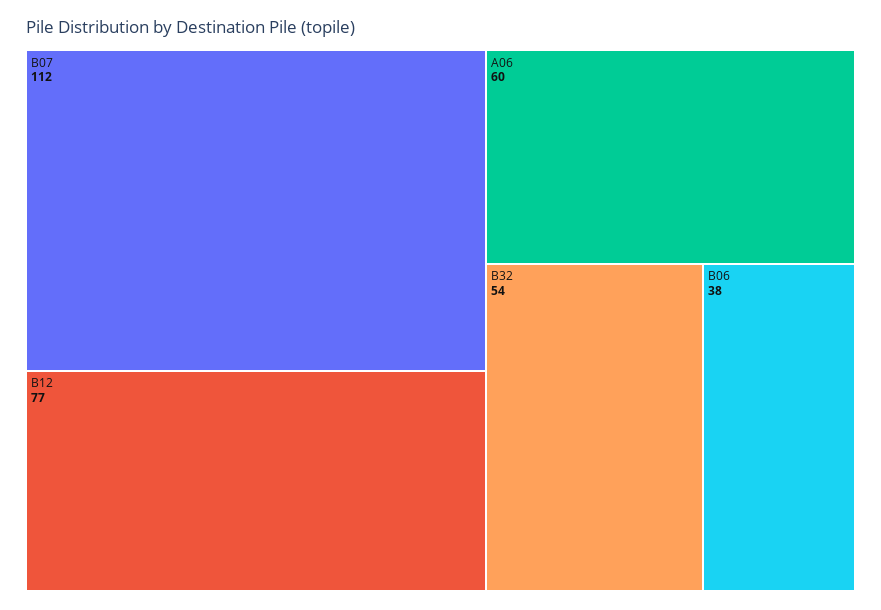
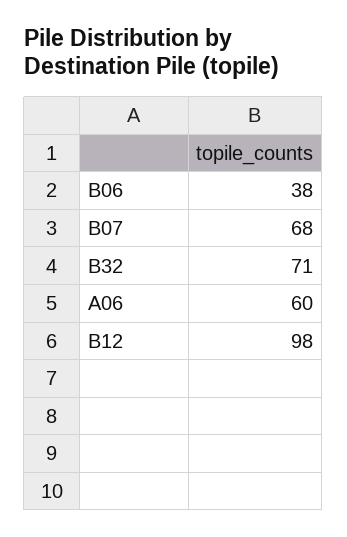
B07: 112 -> 68
B12: 77 -> 98
B32: 54 -> 71

